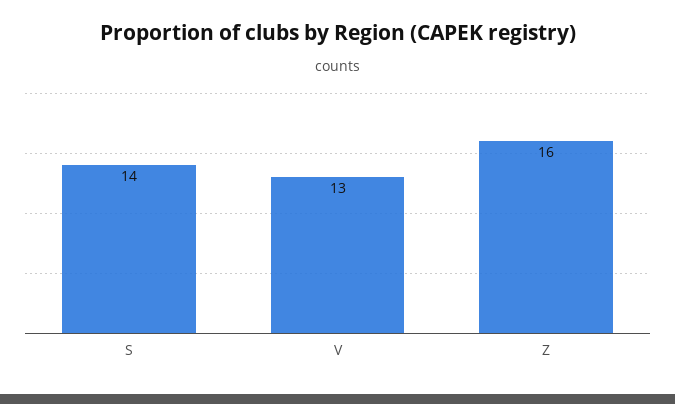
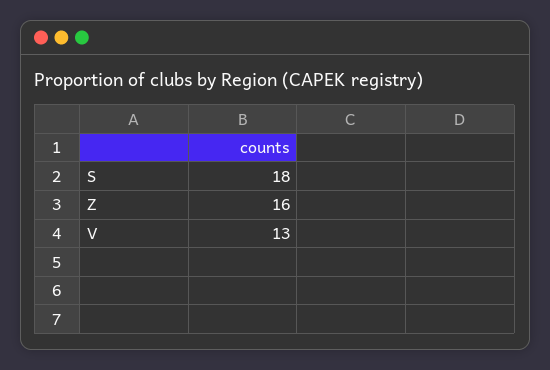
S: 14 -> 18

